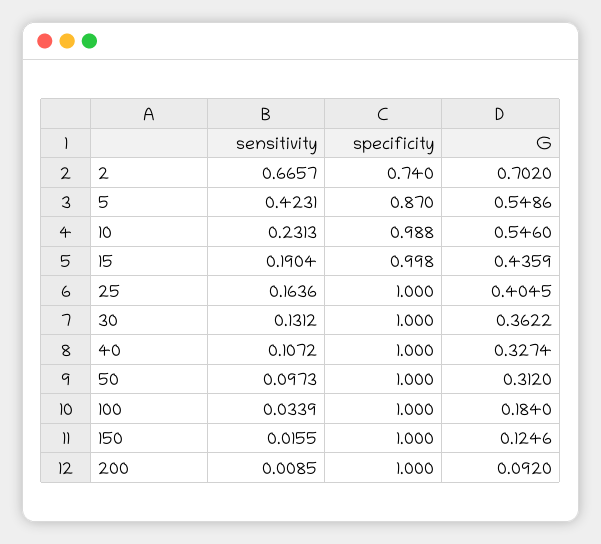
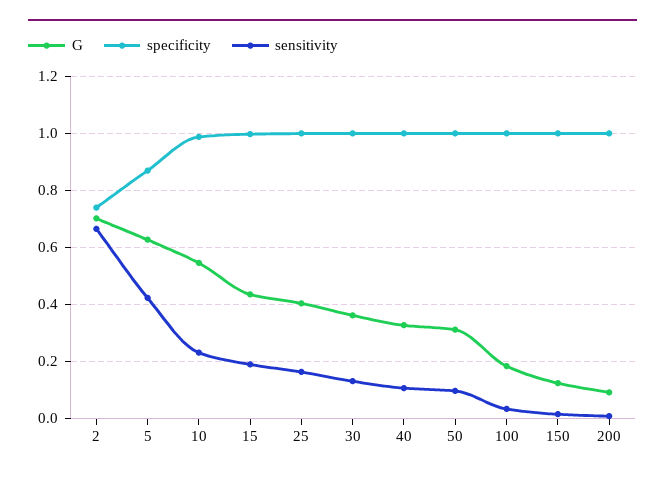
G, 5: 0.5486 -> 0.625

